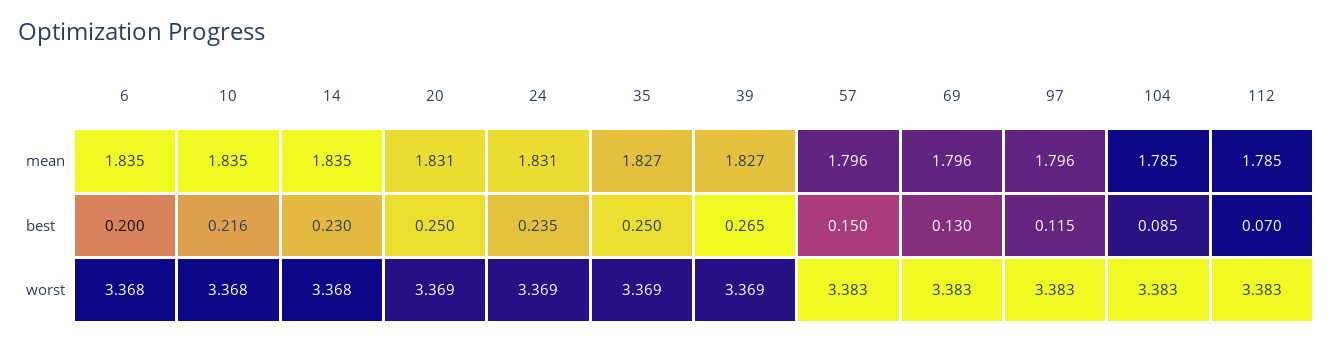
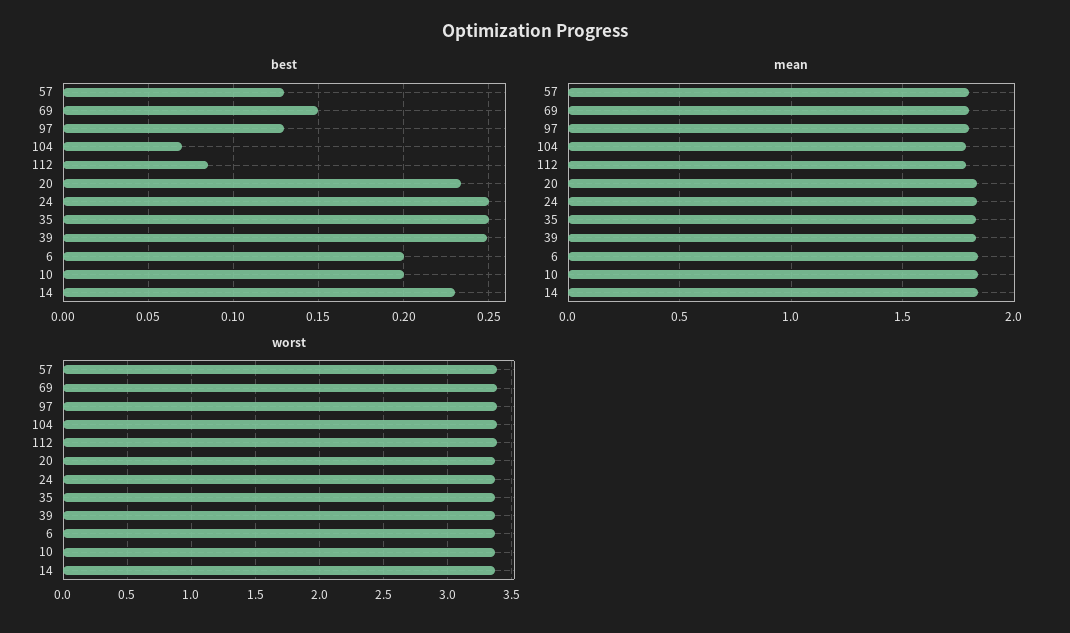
best, 10: 0.216 -> 0.2
best, 20: 0.25 -> 0.235
best, 24: 0.235 -> 0.25
best, 39: 0.265 -> 0.25
best, 57: 0.15 -> 0.13
best, 69: 0.13 -> 0.15
best, 97: 0.115 -> 0.13
best, 104: 0.085 -> 0.07
best, 112: 0.07 -> 0.085

